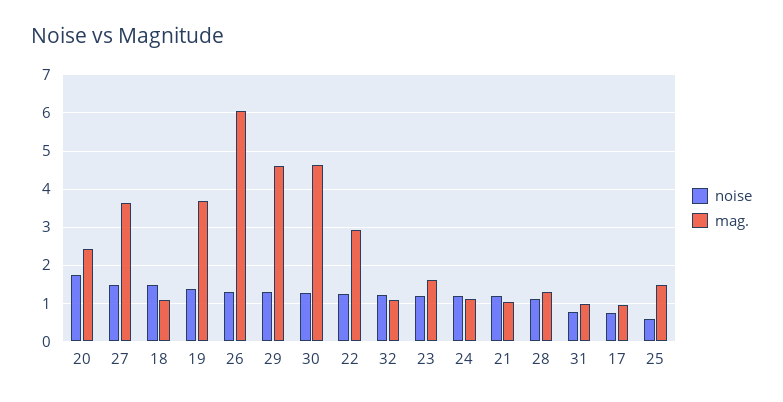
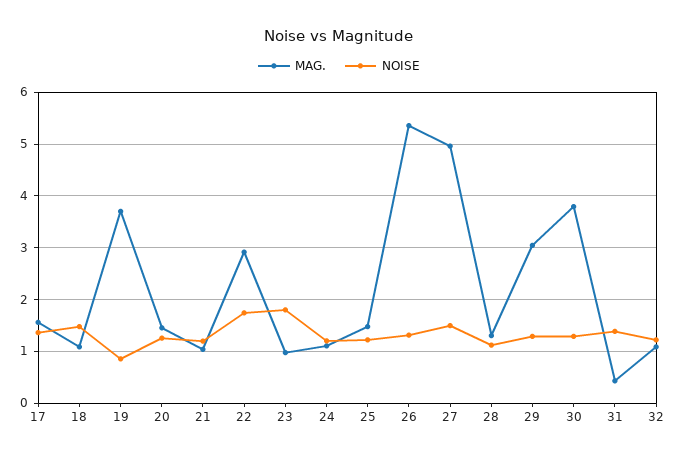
noise, 20: 1.8 -> 1.2
mag., 20: 2.4 -> 1.4
mag., 27: 3.6 -> 5
noise, 19: 1.4 -> 0.8
mag., 26: 6 -> 5.4
mag., 29: 4.6 -> 3
mag., 30: 4.6 -> 3.8
noise, 22: 1.2 -> 1.8
noise, 23: 1.2 -> 1.8
mag., 23: 1.6 -> 1
noise, 31: 0.8 -> 1.4
mag., 31: 1 -> 0.4
noise, 17: 0.8 -> 1.4
mag., 17: 1 -> 1.6
noise, 25: 0.6 -> 1.2

